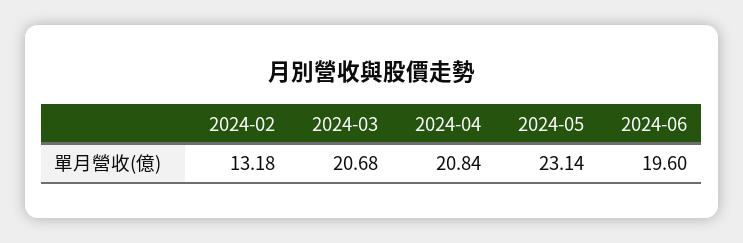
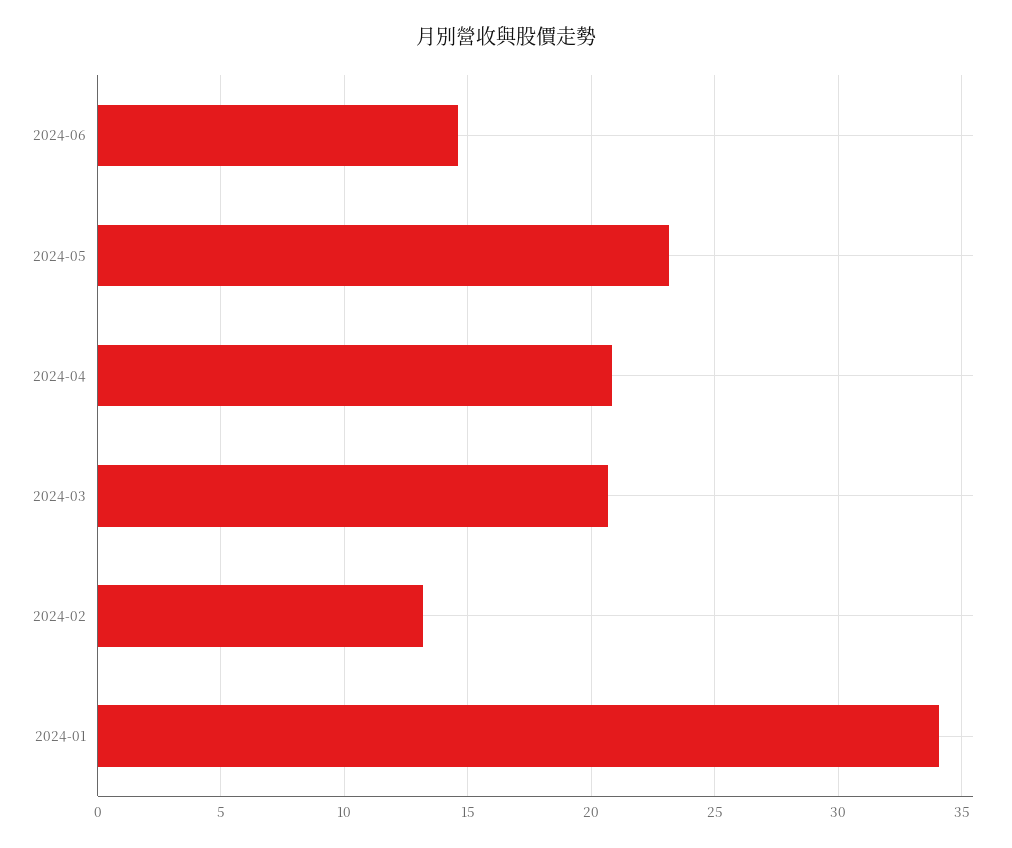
2024-06: 19.6 -> 14.5
2024-01: none -> 34

